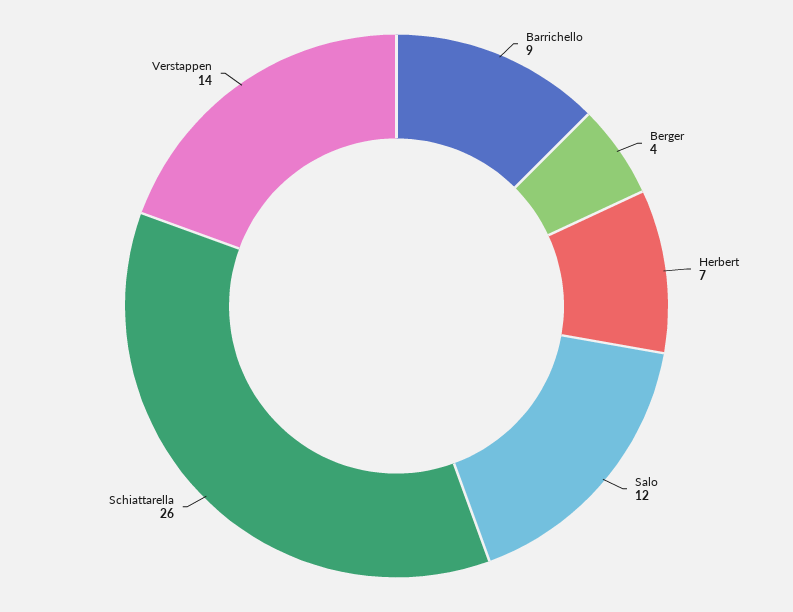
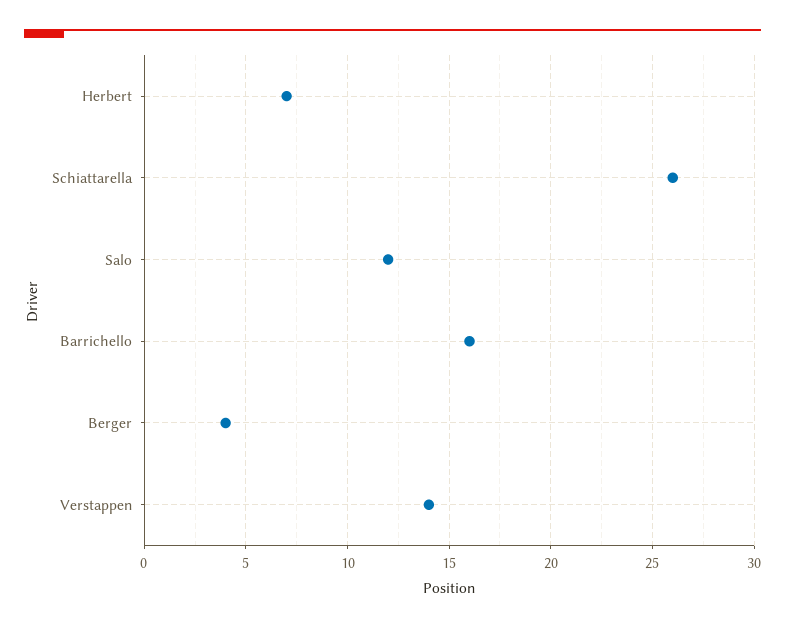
Barrichello: 9 -> 16

